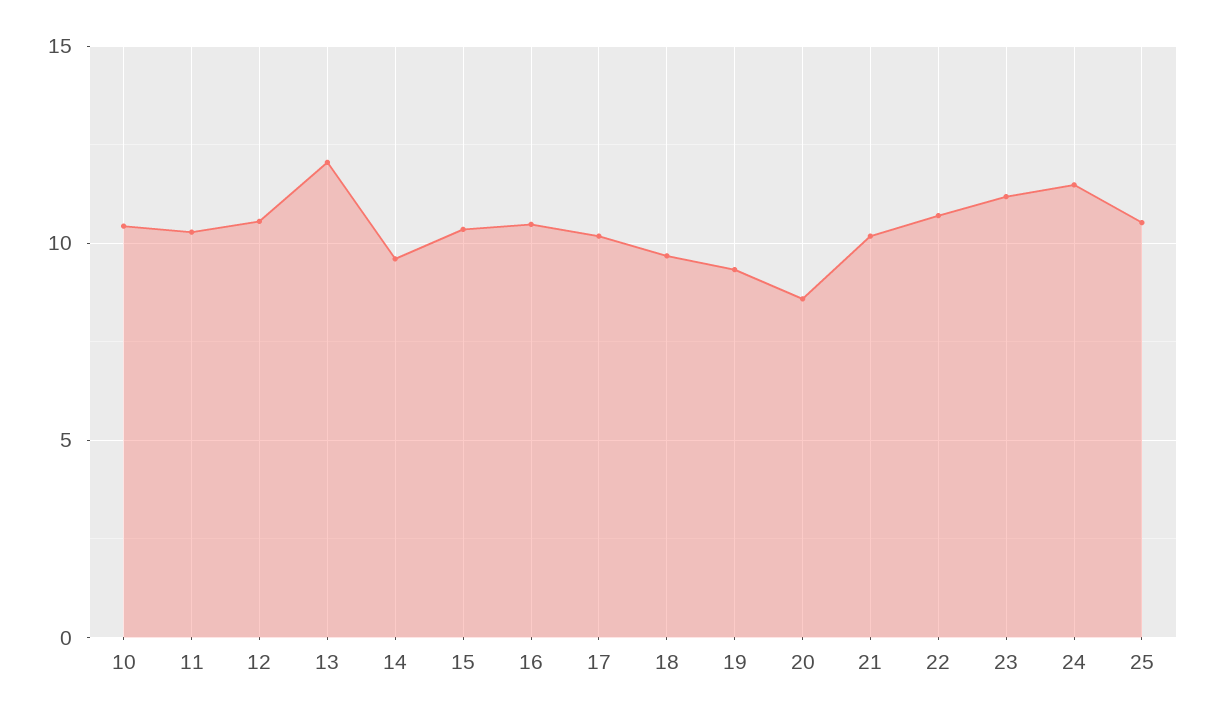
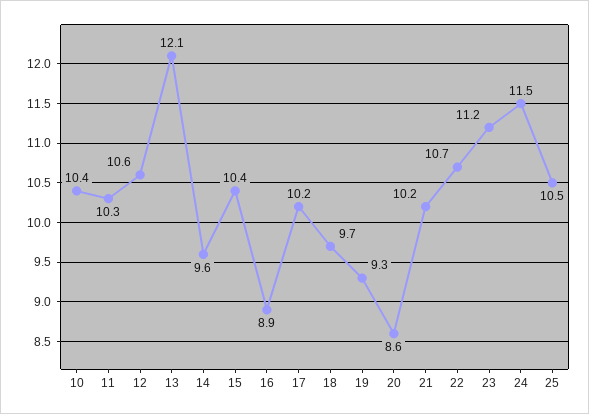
16: 10.5 -> 8.9

